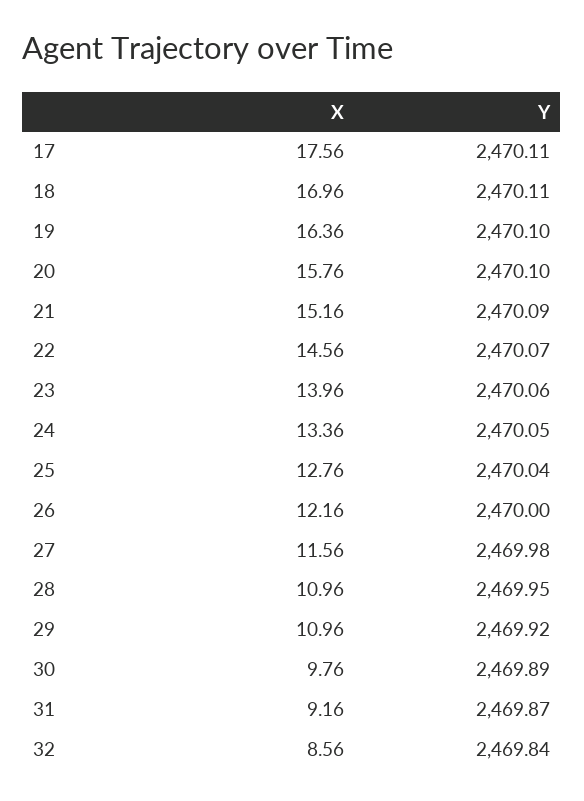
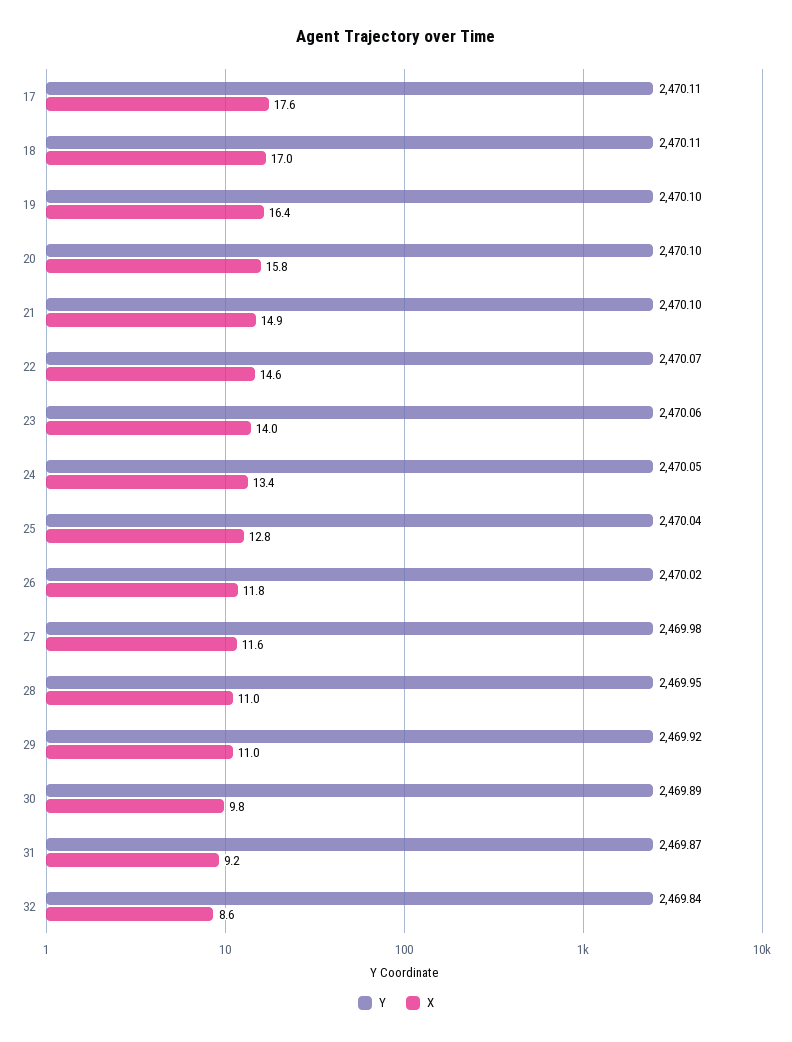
X, 21: 15.16 -> 14.9
Y, 21: 2470.09 -> 2470.1
X, 26: 12.16 -> 11.8
Y, 26: 2470 -> 2470.02

